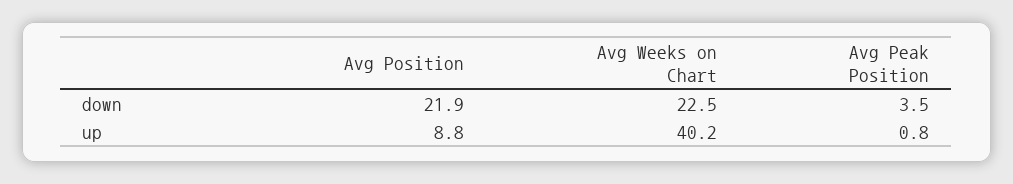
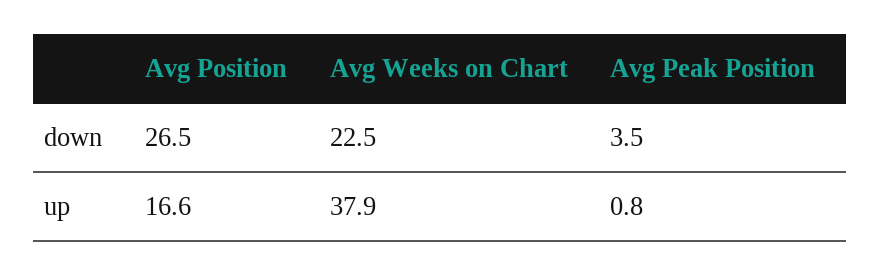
Avg Position, down: 21.9 -> 26.5
Avg Position, up: 8.8 -> 16.6
Avg Weeks on Chart, up: 40.2 -> 37.9

